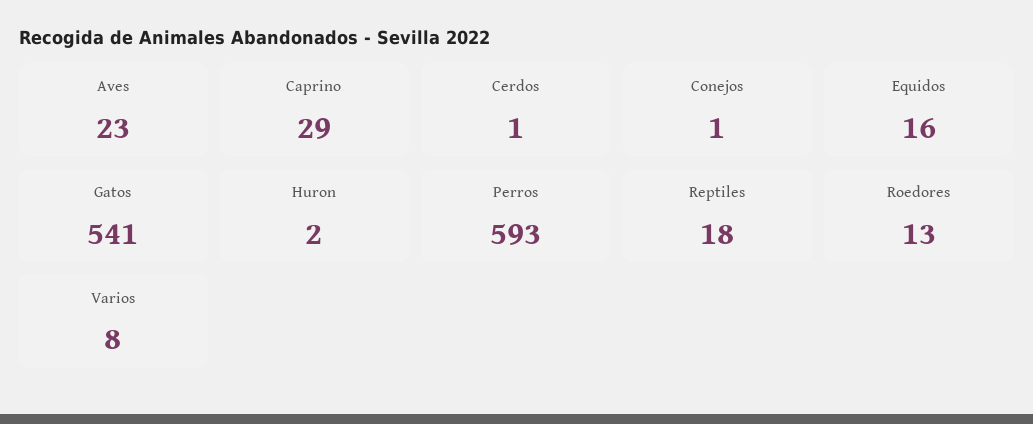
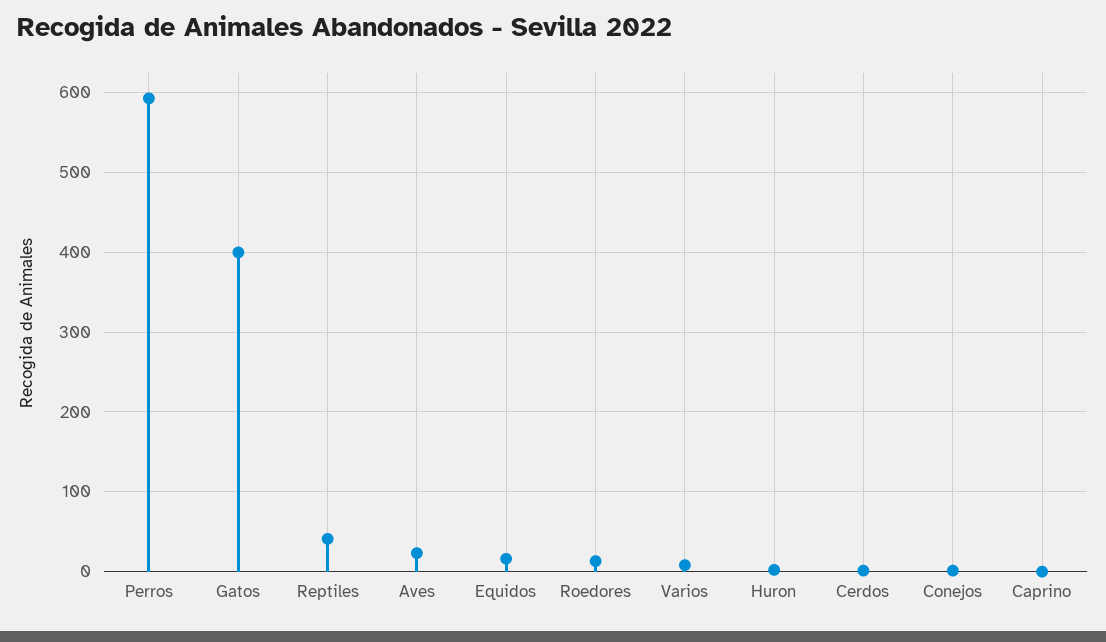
Caprino: 29 -> 0
Gatos: 541 -> 400
Reptiles: 18 -> 40

